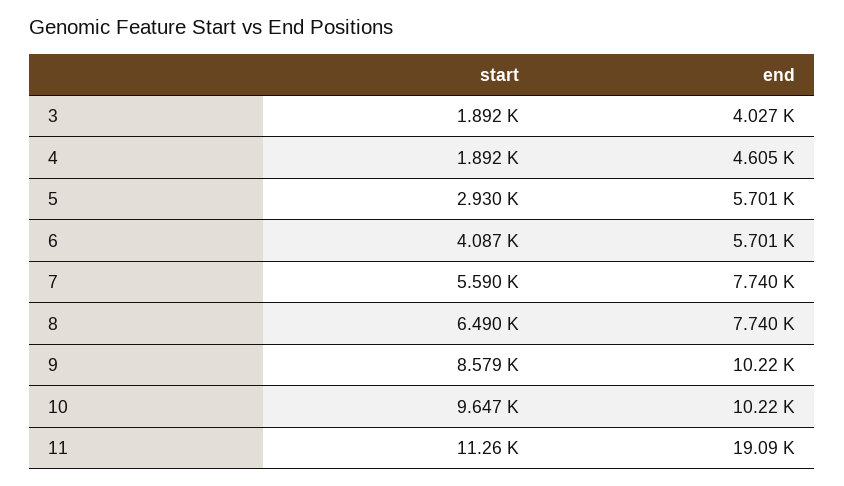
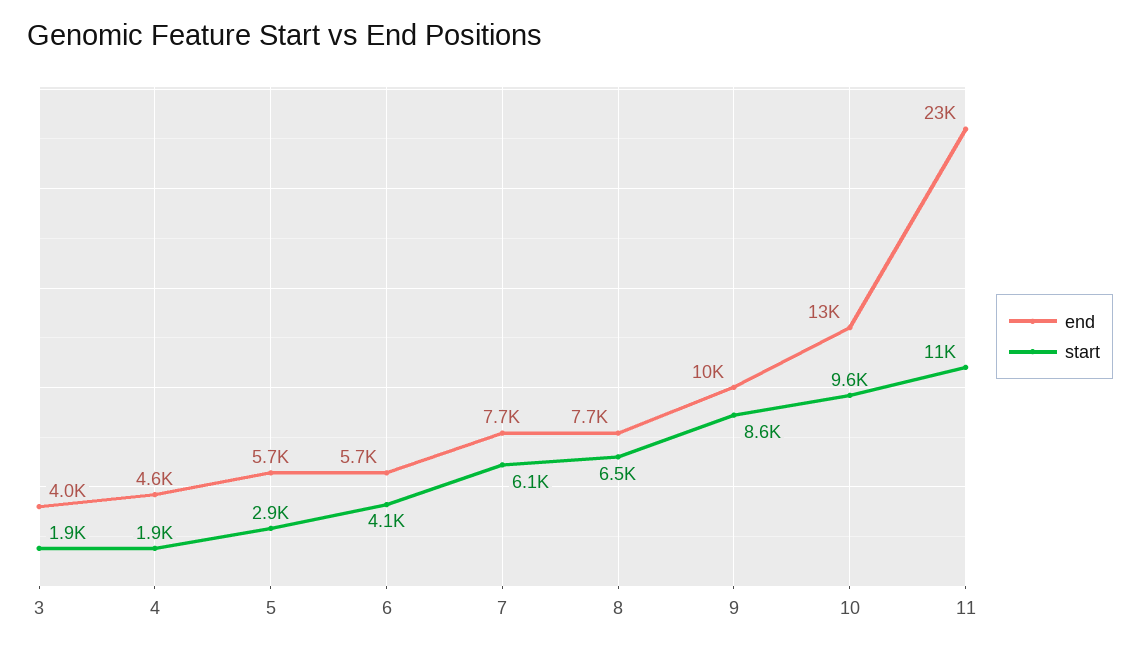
start, 7: 5590 -> 6100
end, 10: 10220 -> 13000
end, 11: 19090 -> 23000

